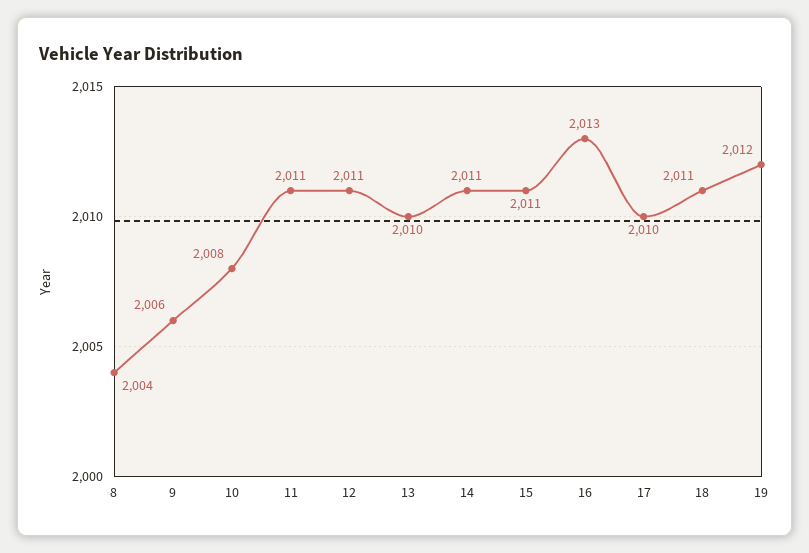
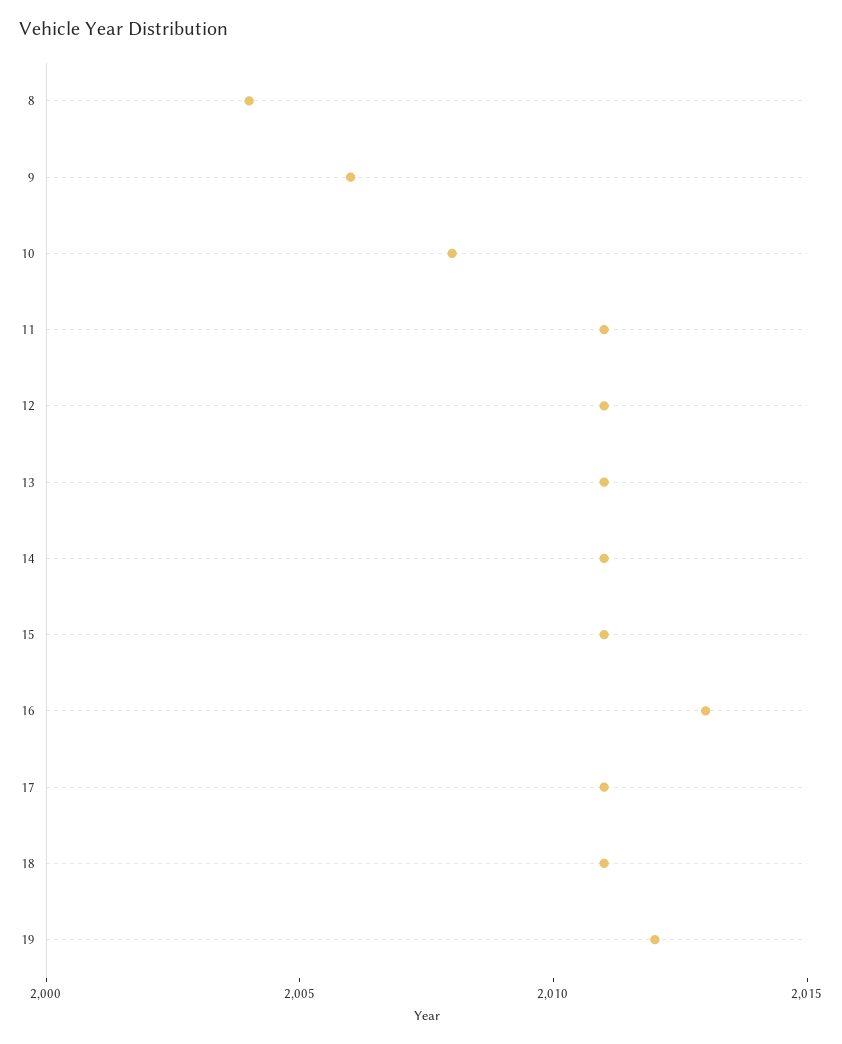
13: 2010 -> 2011
17: 2010 -> 2011

